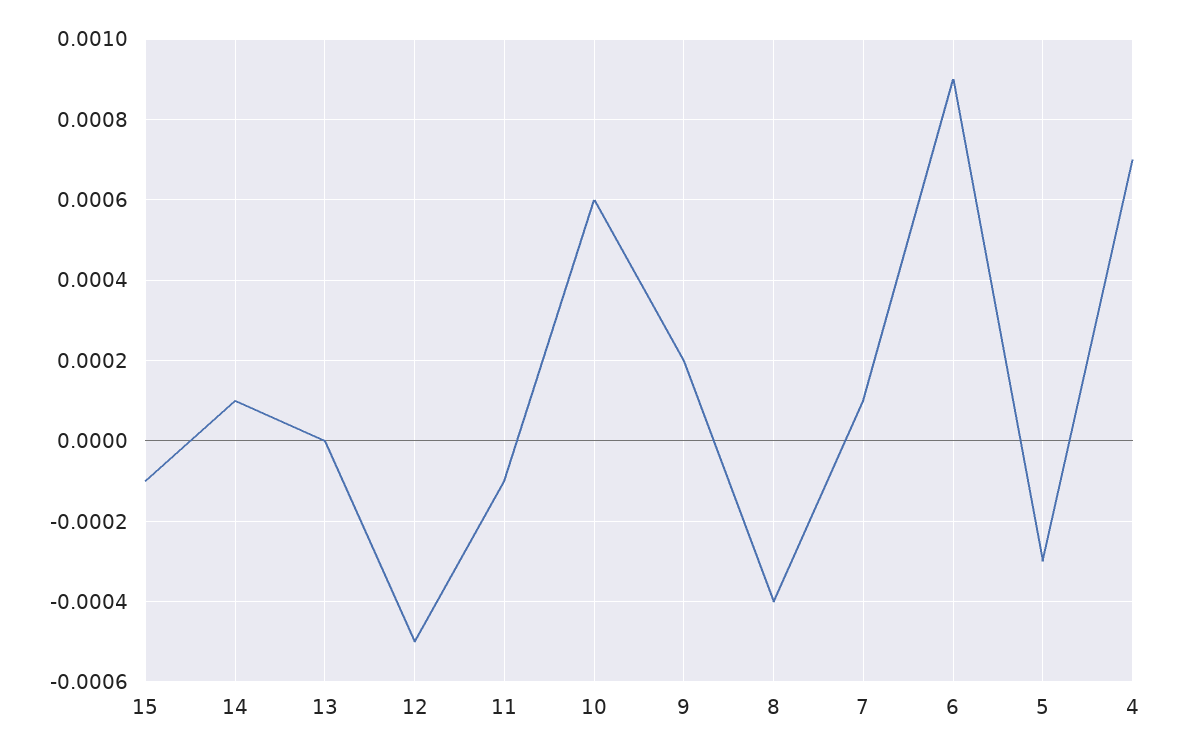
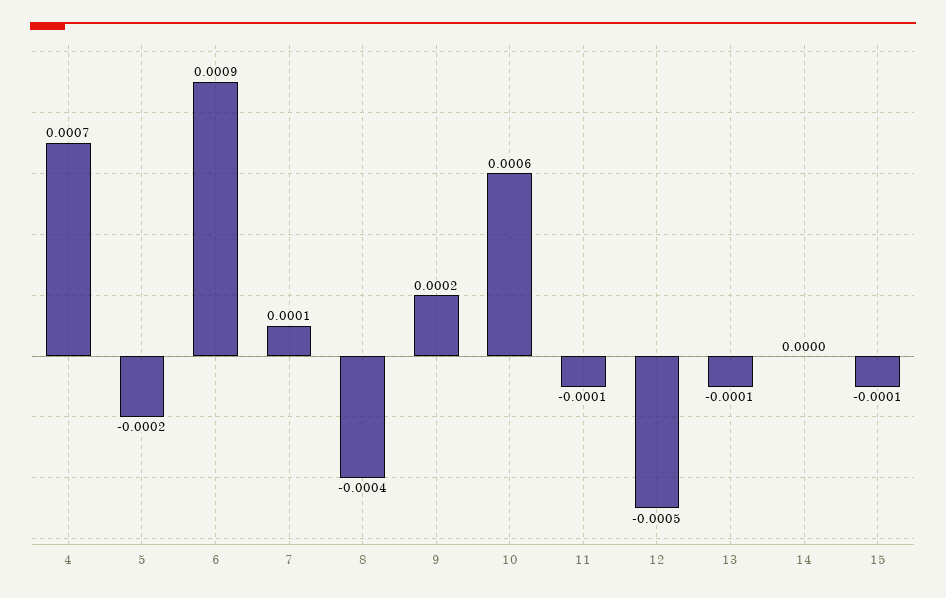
14: 0.0001 -> 0
13: 0 -> -0.0001
5: -0.0003 -> -0.0002

